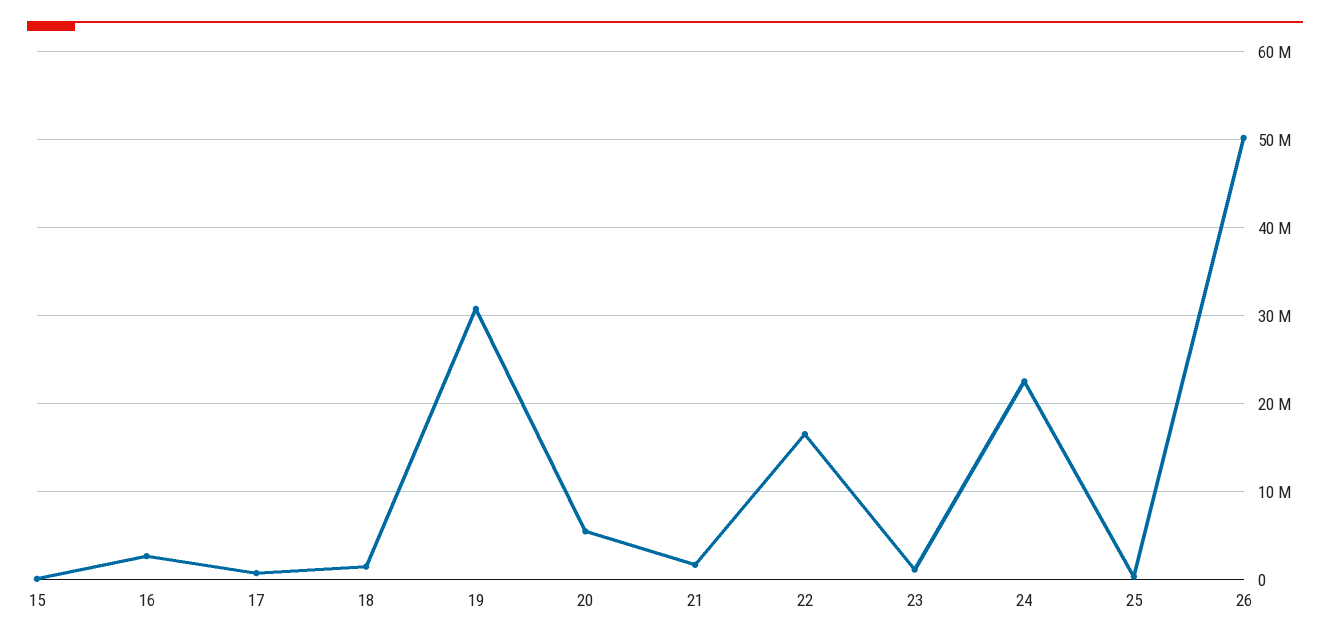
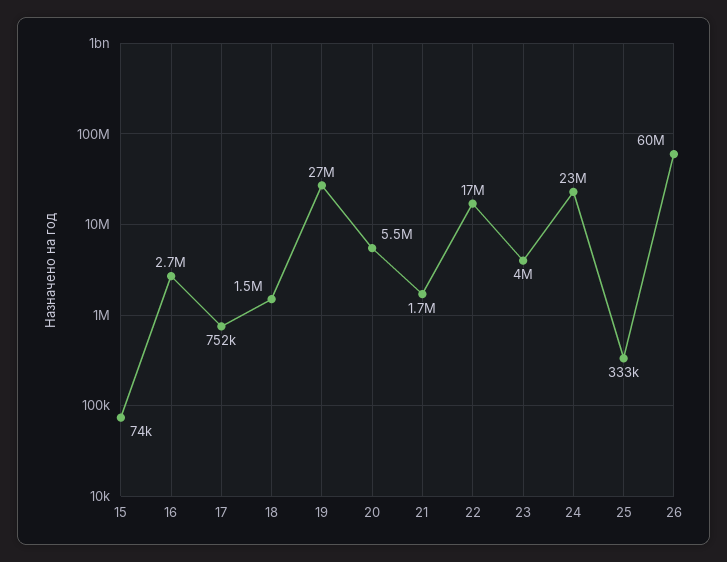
19: 31000000 -> 27000000
23: 1000000 -> 4000000
26: 50000000 -> 60000000

